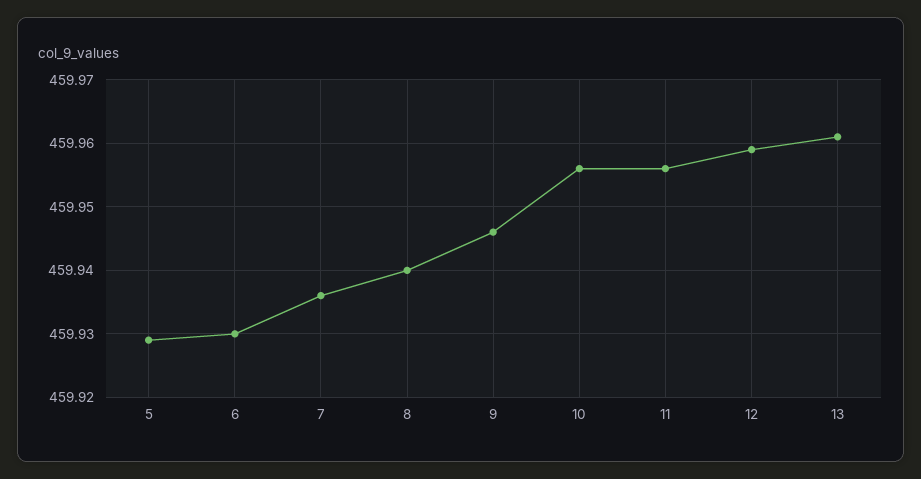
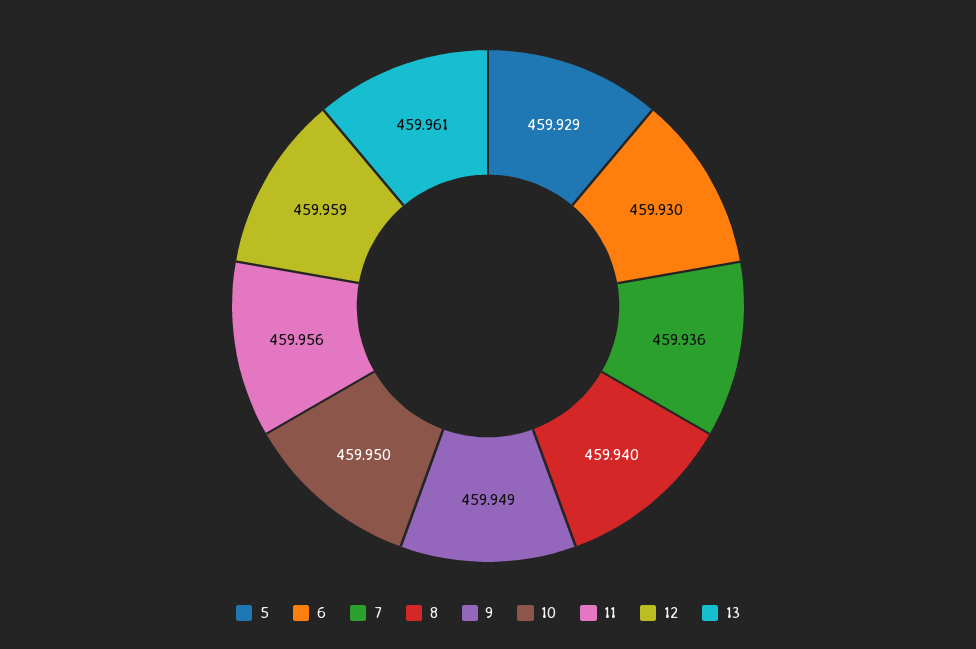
9: 459.946 -> 459.949
10: 459.956 -> 459.95

